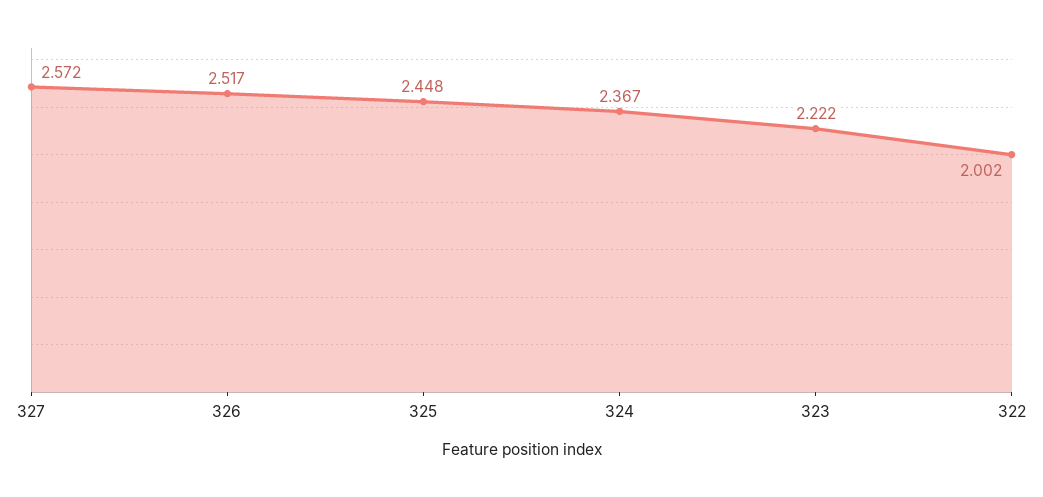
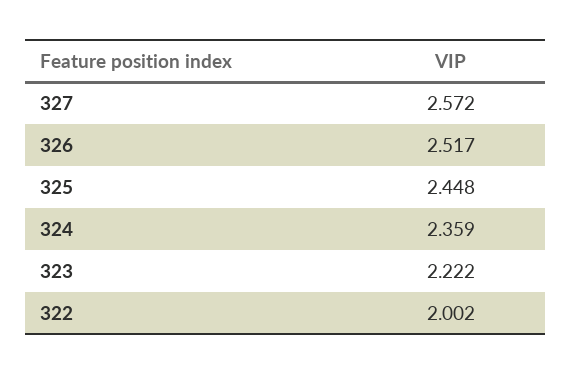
324: 2.367 -> 2.359

